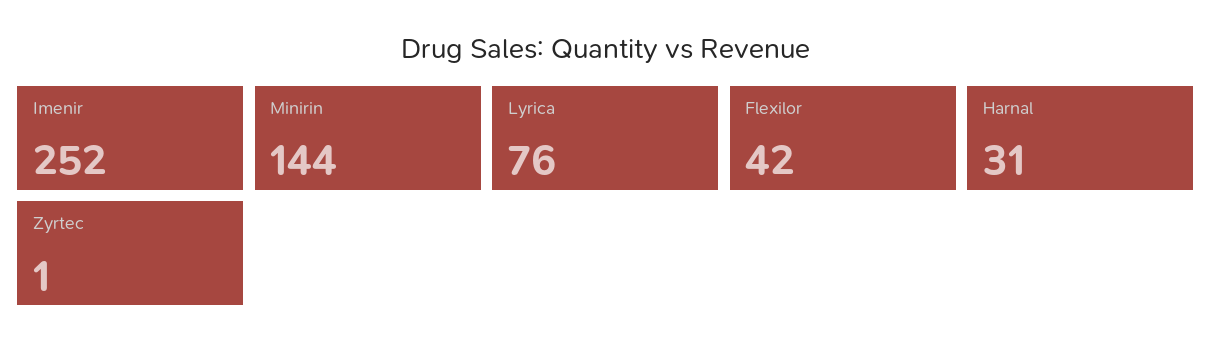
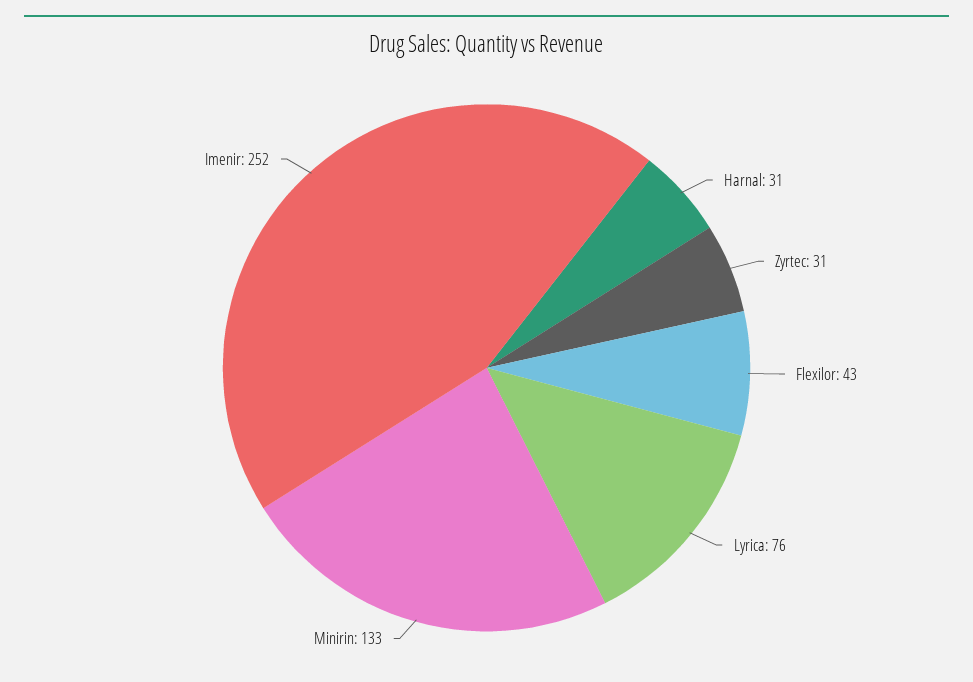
Minirin: 144 -> 133
Flexilor: 42 -> 43
Zyrtec: 1 -> 31

